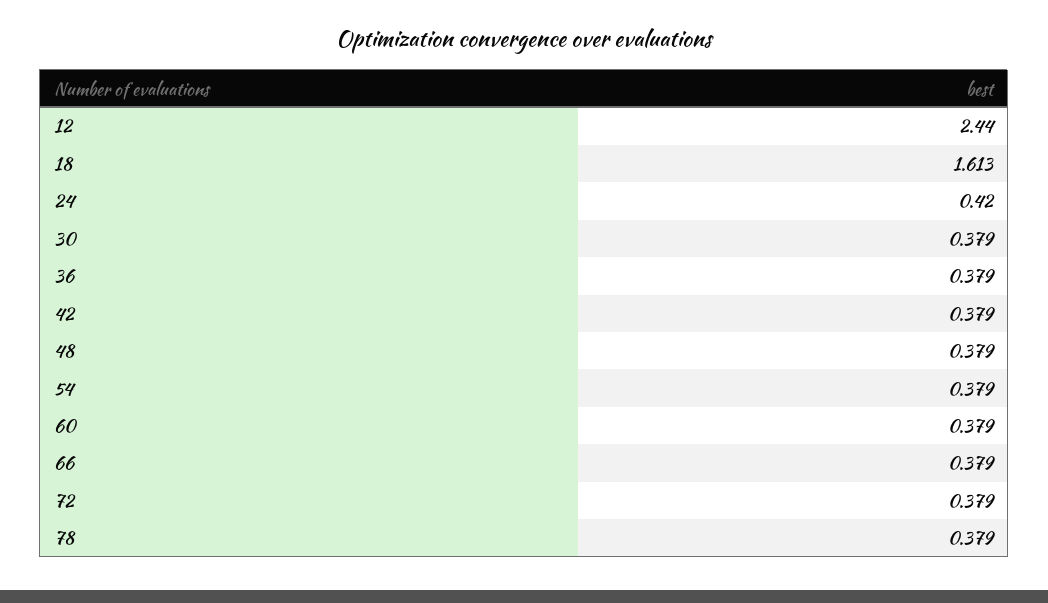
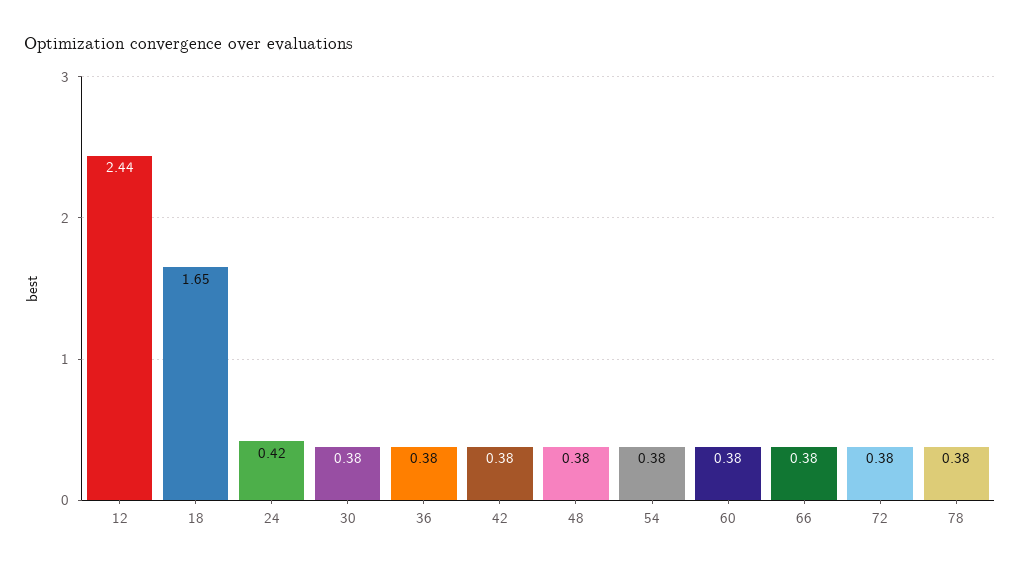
18: 1.613 -> 1.65

